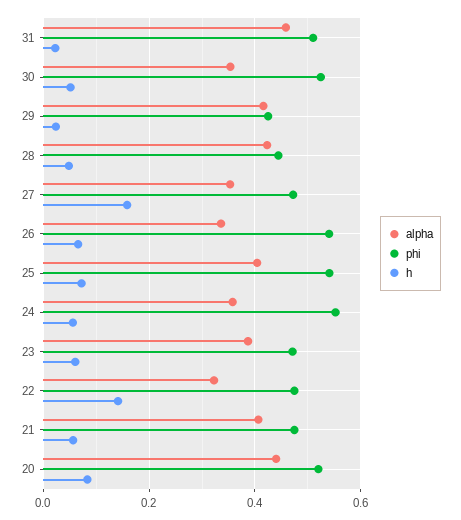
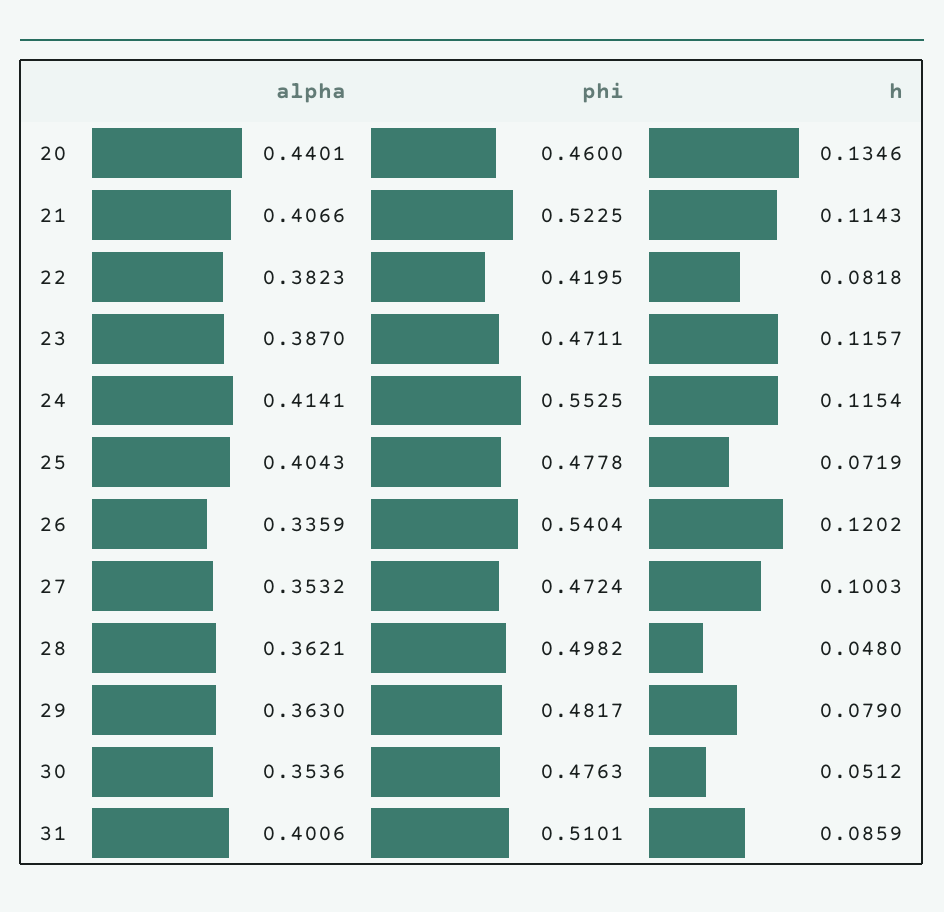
alpha, 31: 0.46 -> 0.4006
h, 31: 0.02 -> 0.0859
phi, 30: 0.52 -> 0.4763
alpha, 29: 0.42 -> 0.363
phi, 29: 0.42 -> 0.4817
h, 29: 0.02 -> 0.079
alpha, 28: 0.42 -> 0.3621
phi, 28: 0.44 -> 0.4982
h, 27: 0.16 -> 0.1003
h, 26: 0.06 -> 0.1202
phi, 25: 0.54 -> 0.4778
alpha, 24: 0.36 -> 0.4141
h, 24: 0.06 -> 0.1154
h, 23: 0.06 -> 0.1157
alpha, 22: 0.32 -> 0.3823
phi, 22: 0.48 -> 0.4195
h, 22: 0.14 -> 0.0818
phi, 21: 0.48 -> 0.5225
h, 21: 0.06 -> 0.1143
phi, 20: 0.52 -> 0.46
h, 20: 0.08 -> 0.1346

